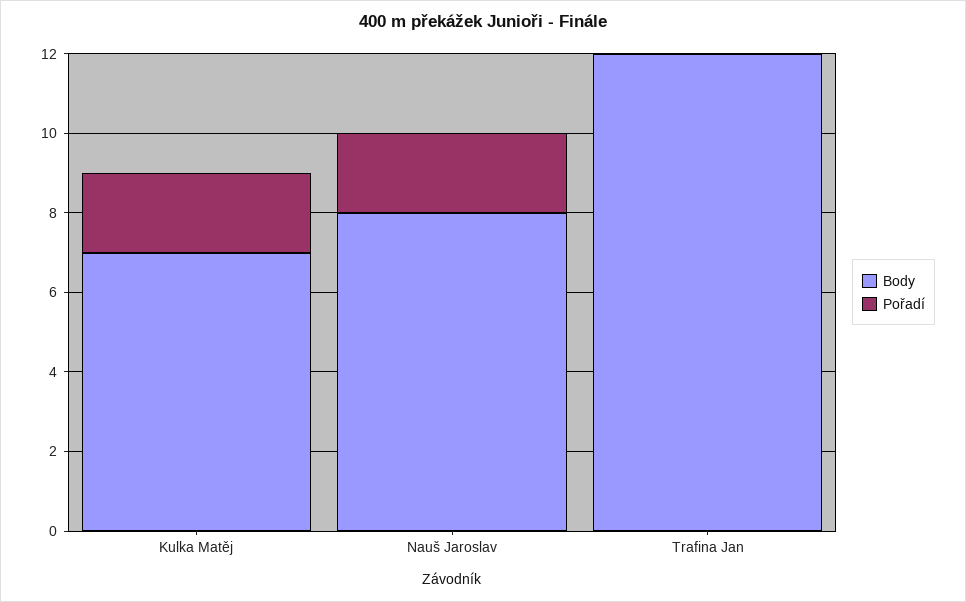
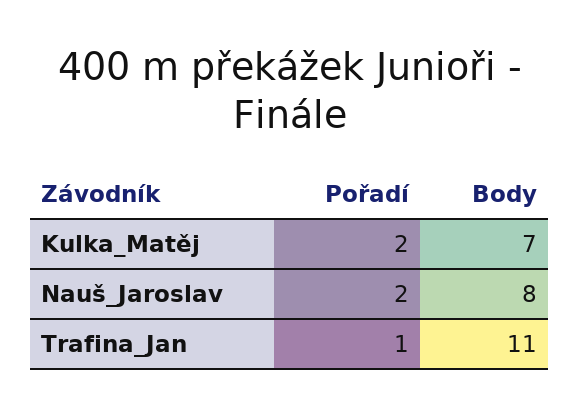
Body, Trafina Jan: 12 -> 11
Pořadí, Trafina Jan: 0 -> 1

